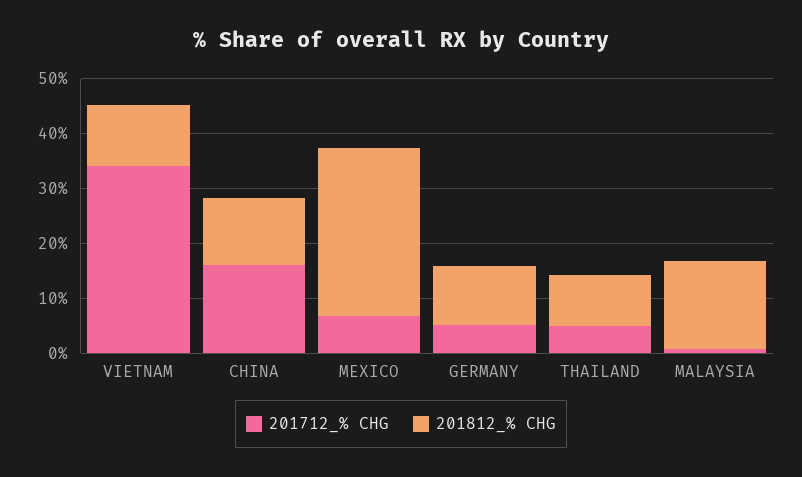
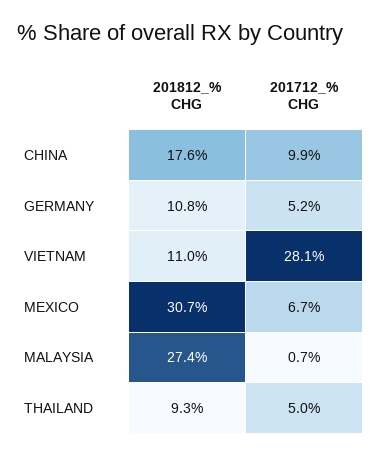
201712_% CHG, VIETNAM: 34 -> 28.1
201712_% CHG, CHINA: 16 -> 9.9
201812_% CHG, CHINA: 12 -> 17.6
201812_% CHG, MALAYSIA: 16 -> 27.4

